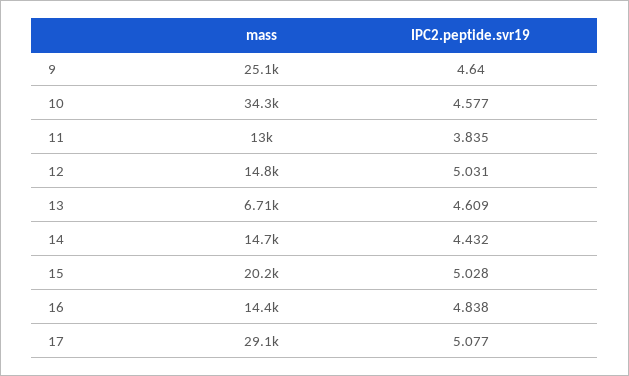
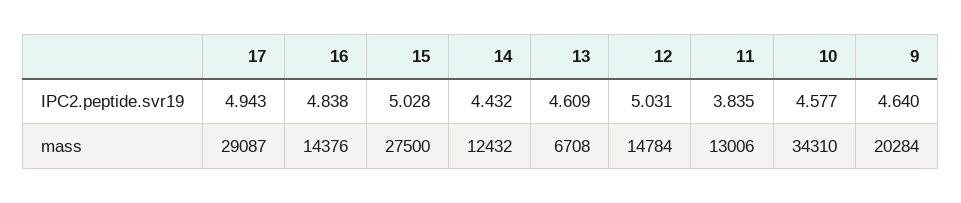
mass, 9: 25100 -> 20284
mass, 14: 14700 -> 12432
mass, 15: 20200 -> 27500
IPC2.peptide.svr19, 17: 5.077 -> 4.943

